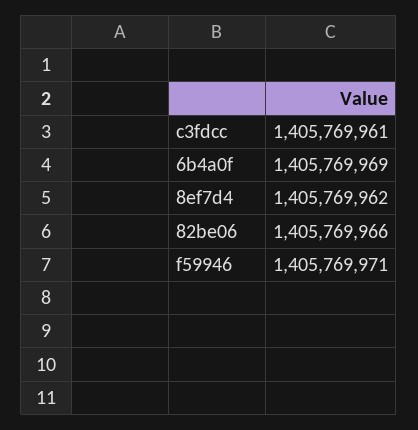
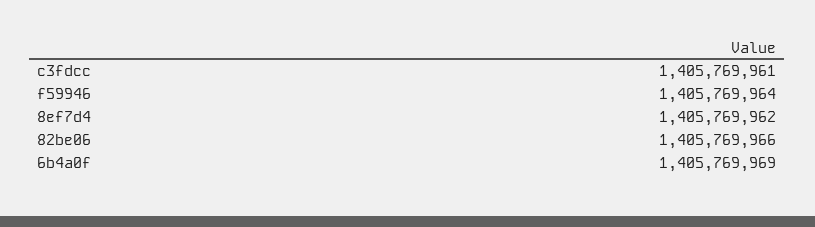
f59946: 1405769971 -> 1405769964

